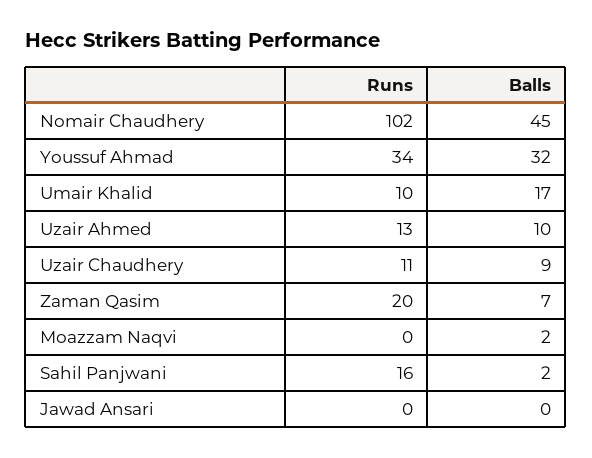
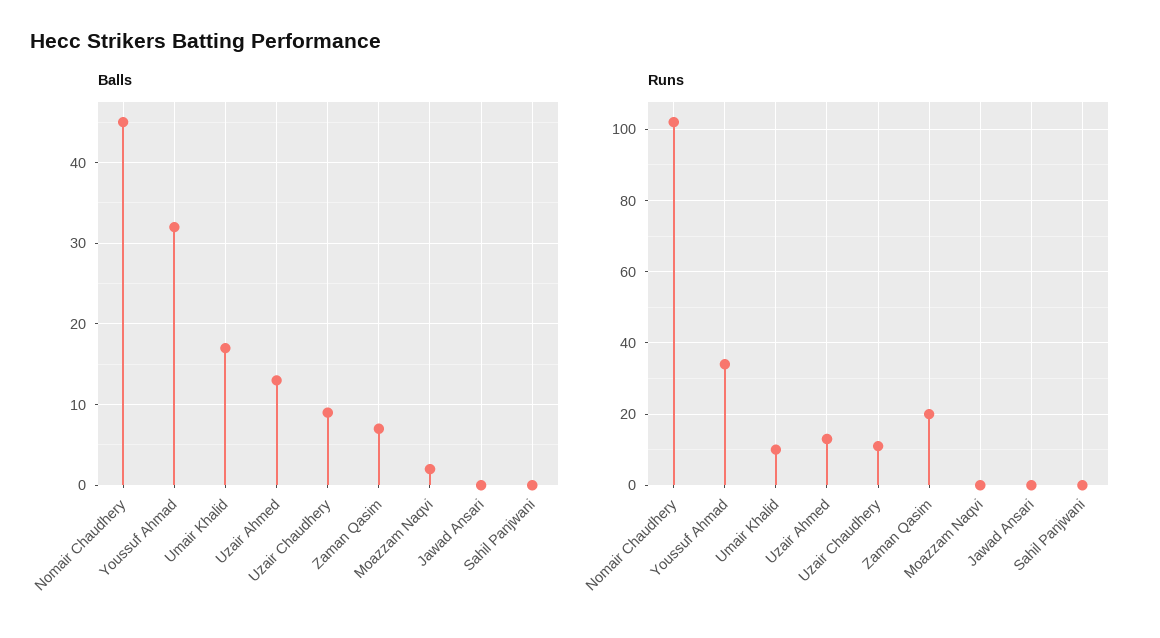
Balls, Uzair Ahmed: 10 -> 13
Runs, Sahil Panjwani: 16 -> 0
Balls, Sahil Panjwani: 2 -> 0

